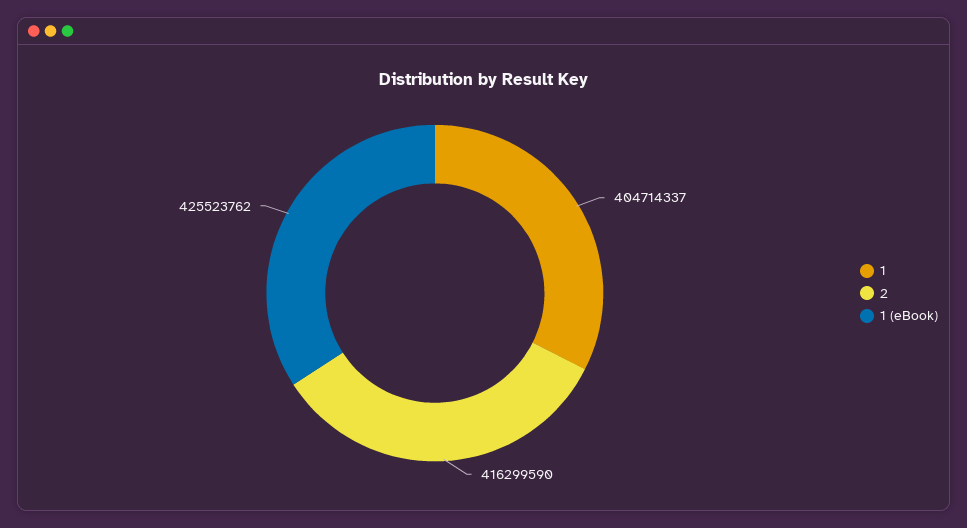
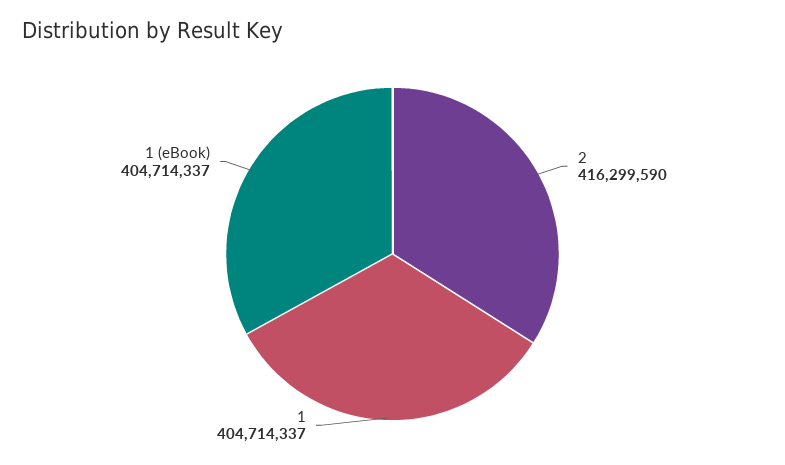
1 (eBook): 425523762 -> 404714337

